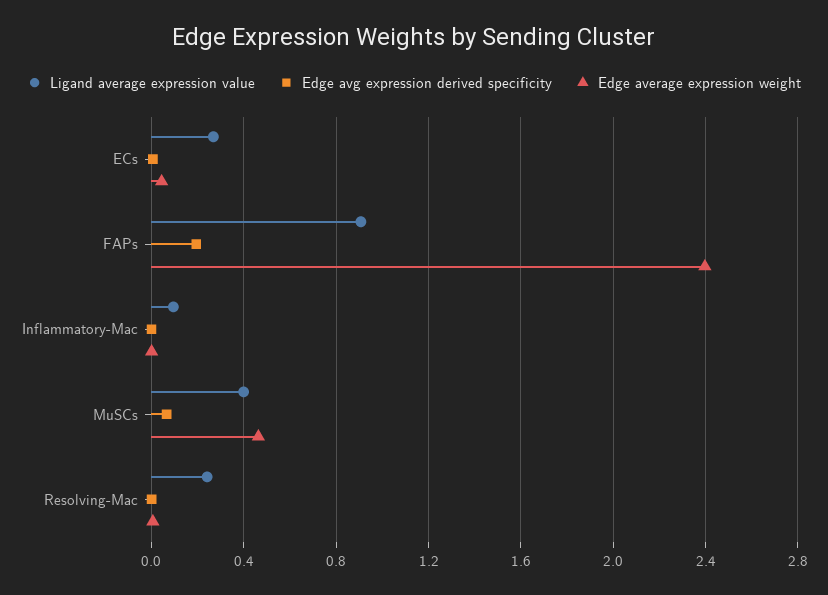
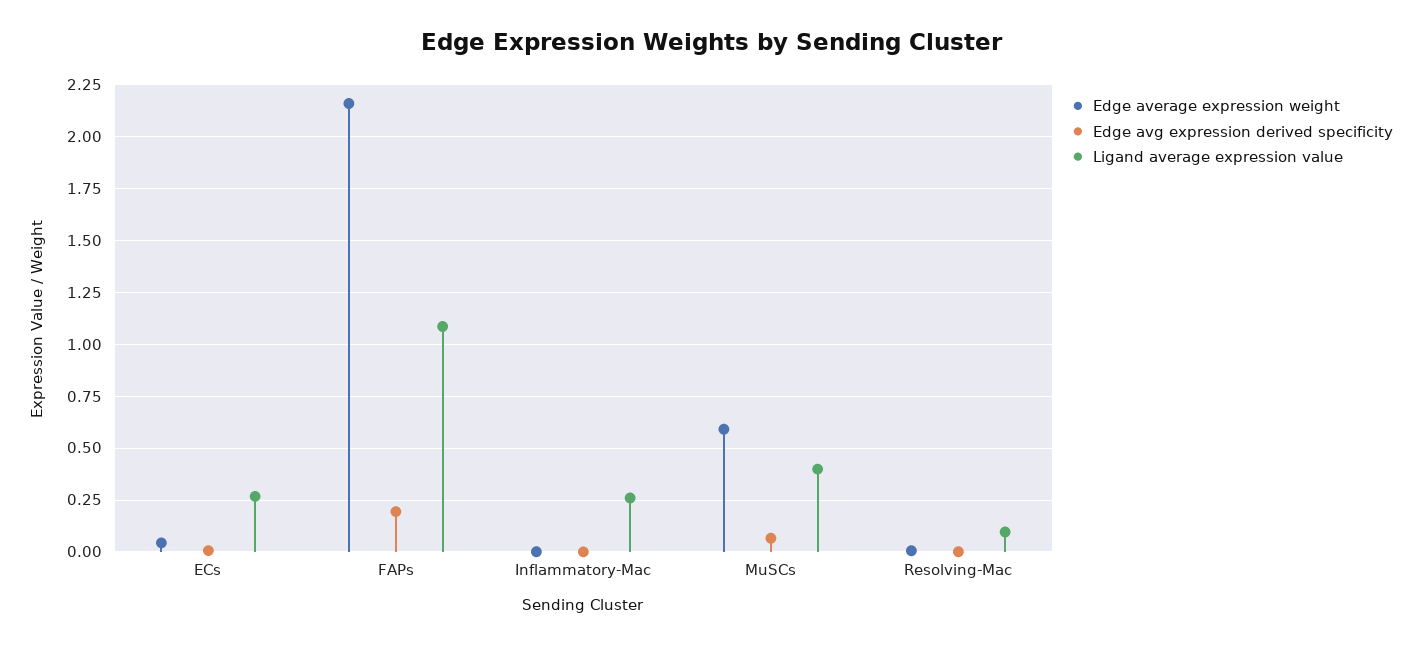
Ligand average expression value, FAPs: 0.9 -> 1.1
Edge average expression weight, FAPs: 2.4 -> 2.15
Ligand average expression value, Inflammatory-Mac: 0.1 -> 0.25
Edge average expression weight, MuSCs: 0.45 -> 0.6
Ligand average expression value, Resolving-Mac: 0.25 -> 0.1

